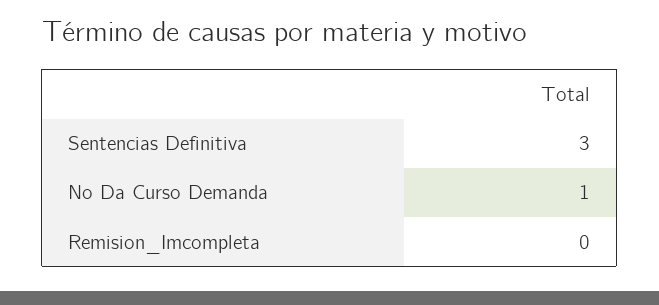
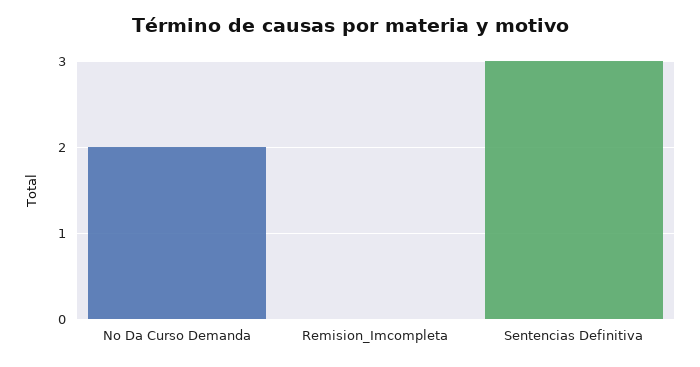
No Da Curso Demanda: 1 -> 2

